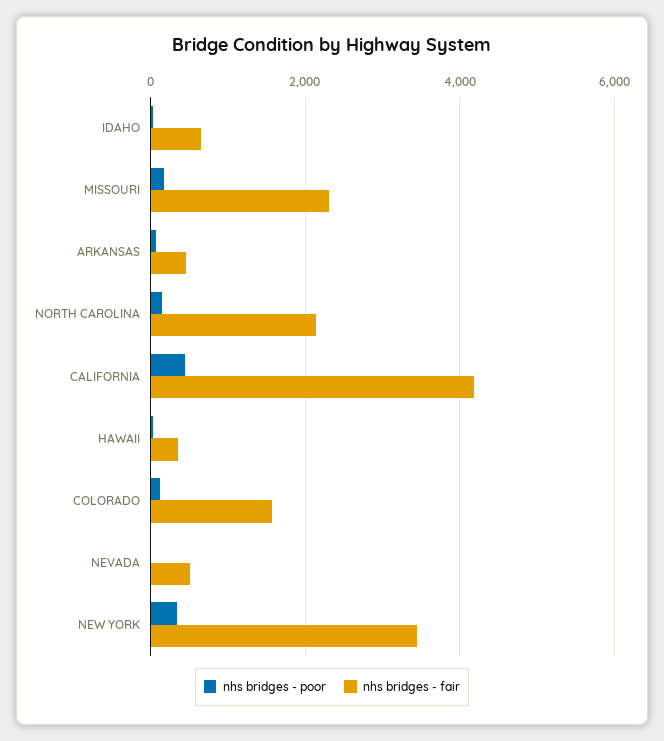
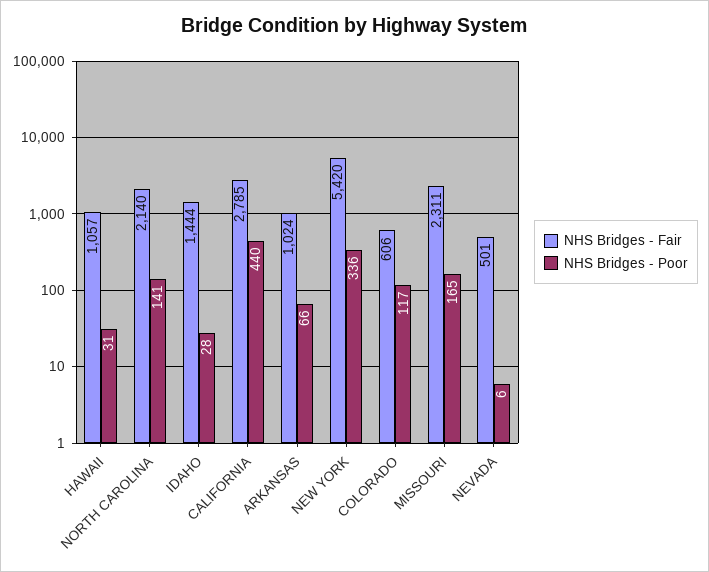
nhs bridges - fair, IDAHO: 600 -> 1444
nhs bridges - fair, ARKANSAS: 400 -> 1024
nhs bridges - fair, CALIFORNIA: 4200 -> 2785
nhs bridges - fair, HAWAII: 400 -> 1057
nhs bridges - fair, COLORADO: 1600 -> 606
nhs bridges - fair, NEW YORK: 3400 -> 5420

